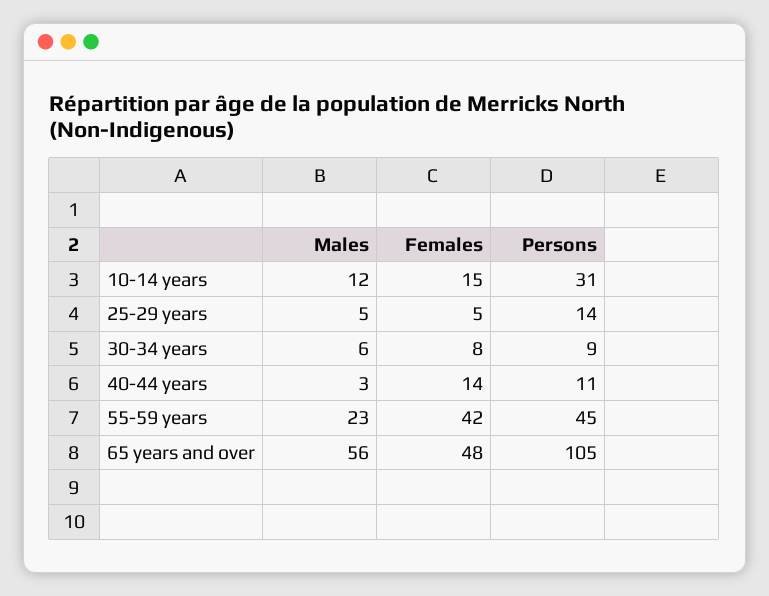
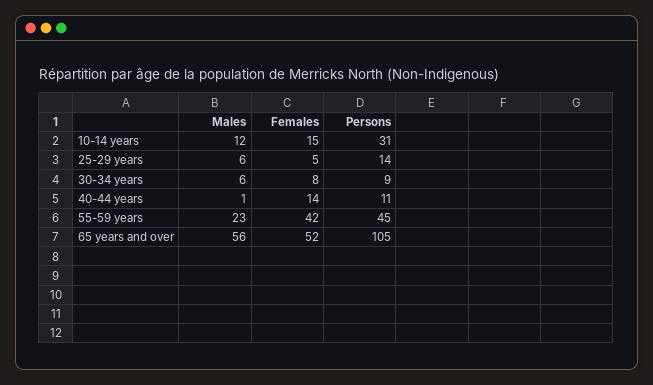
Males, 25-29 years: 5 -> 6
Males, 40-44 years: 3 -> 1
Females, 65 years and over: 48 -> 52

